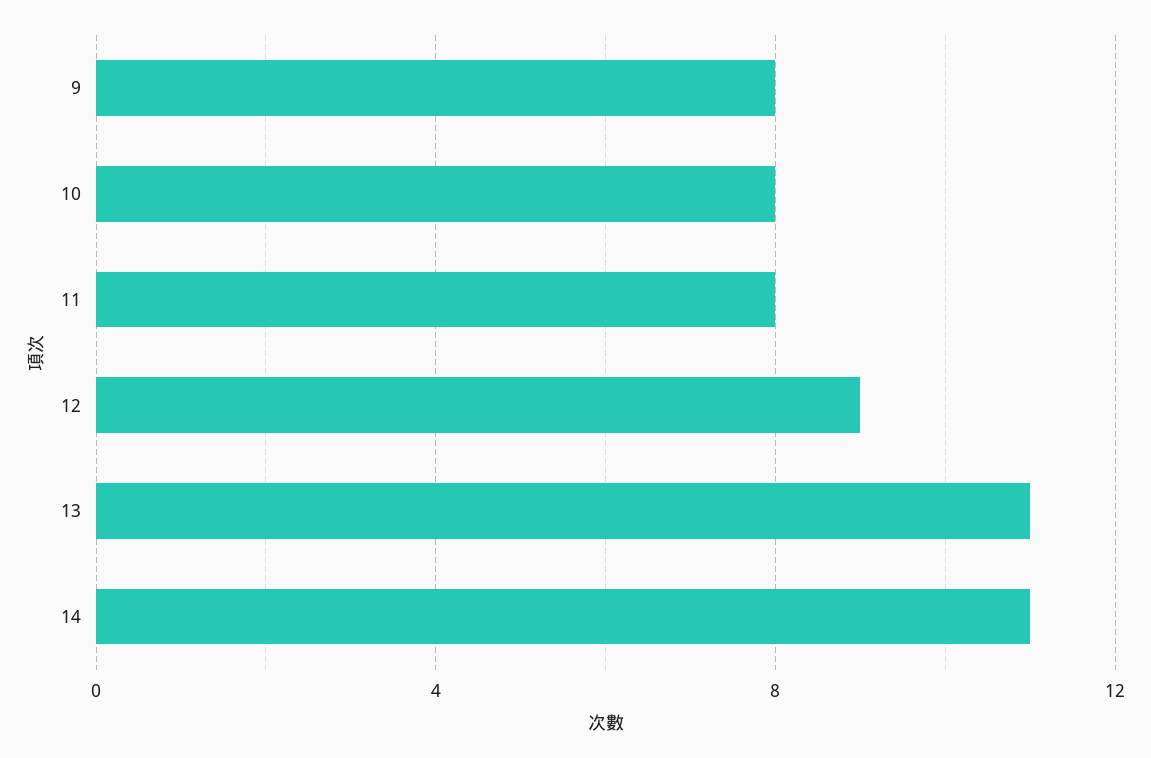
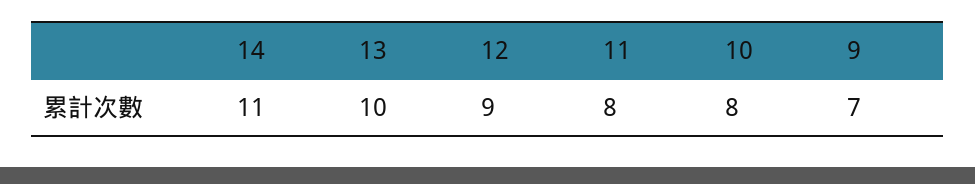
9: 8 -> 7
13: 11 -> 10

